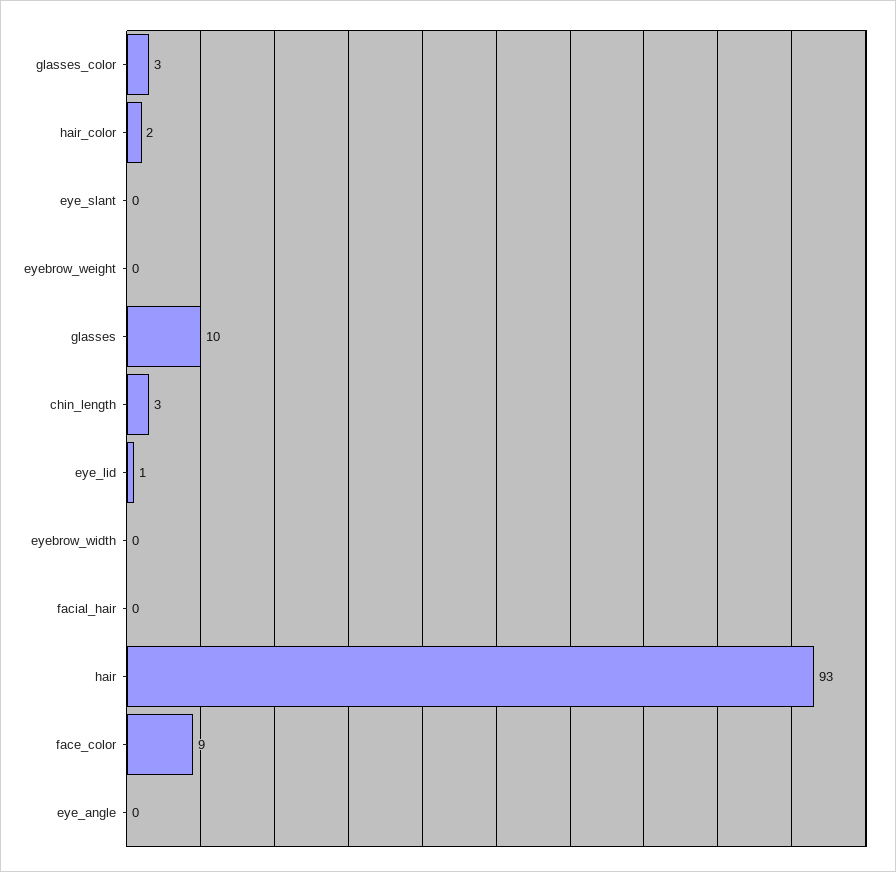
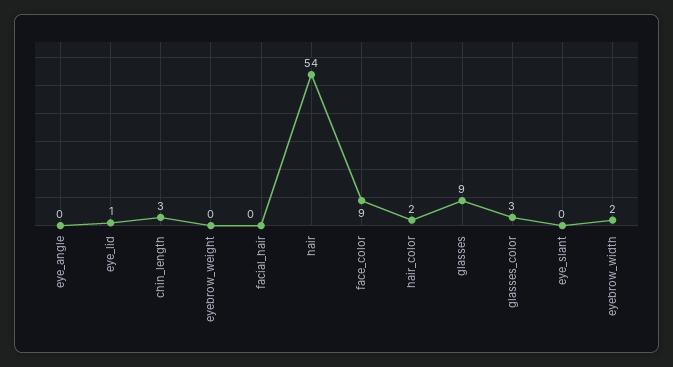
glasses: 10 -> 9
eyebrow_width: 0 -> 2
hair: 93 -> 54

